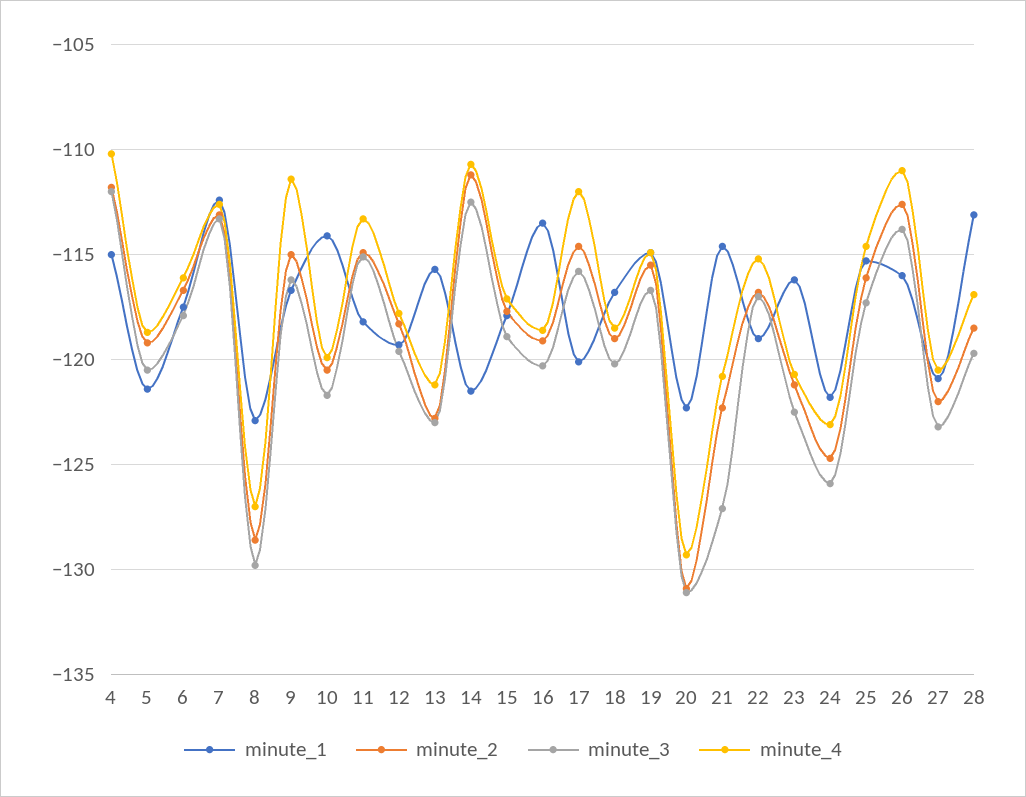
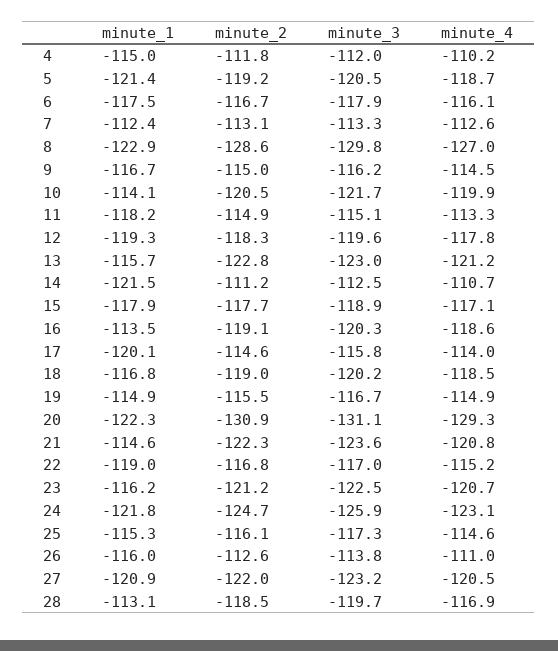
minute_4, 9: -111.5 -> -114.5
minute_4, 17: -112 -> -114
minute_3, 21: -127 -> -123.6

